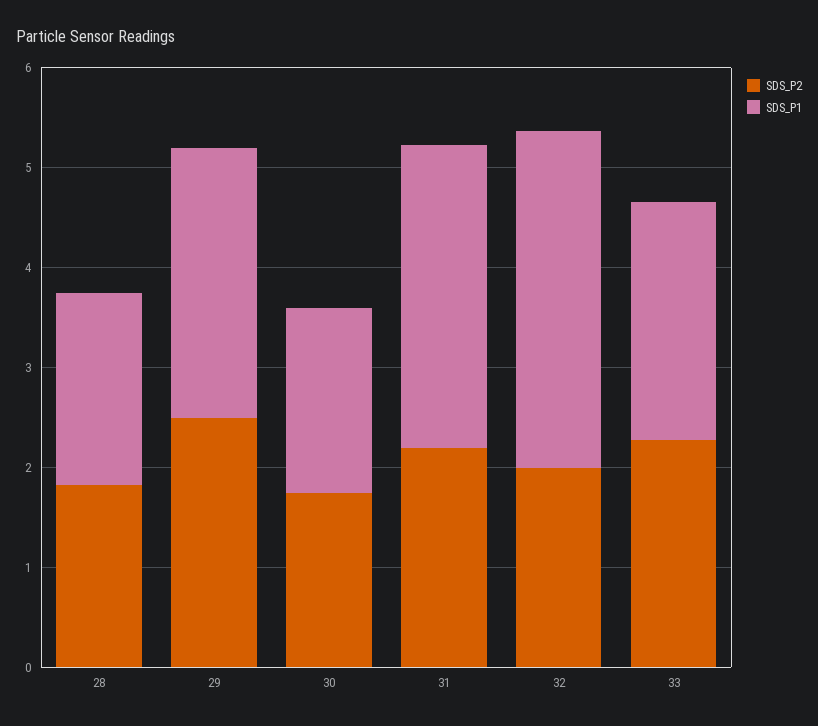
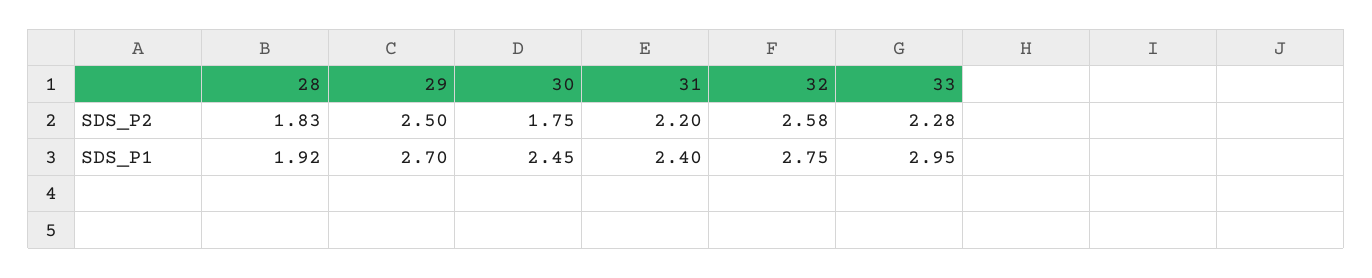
SDS_P1, 30: 1.8 -> 2.45
SDS_P1, 31: 3 -> 2.4
SDS_P2, 32: 2 -> 2.58
SDS_P1, 32: 3.4 -> 2.75
SDS_P1, 33: 2.4 -> 2.95

